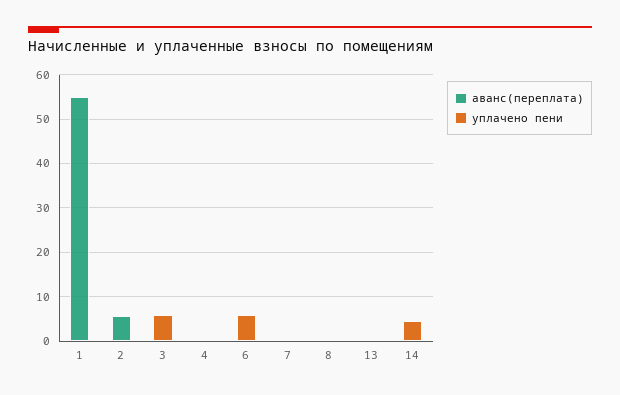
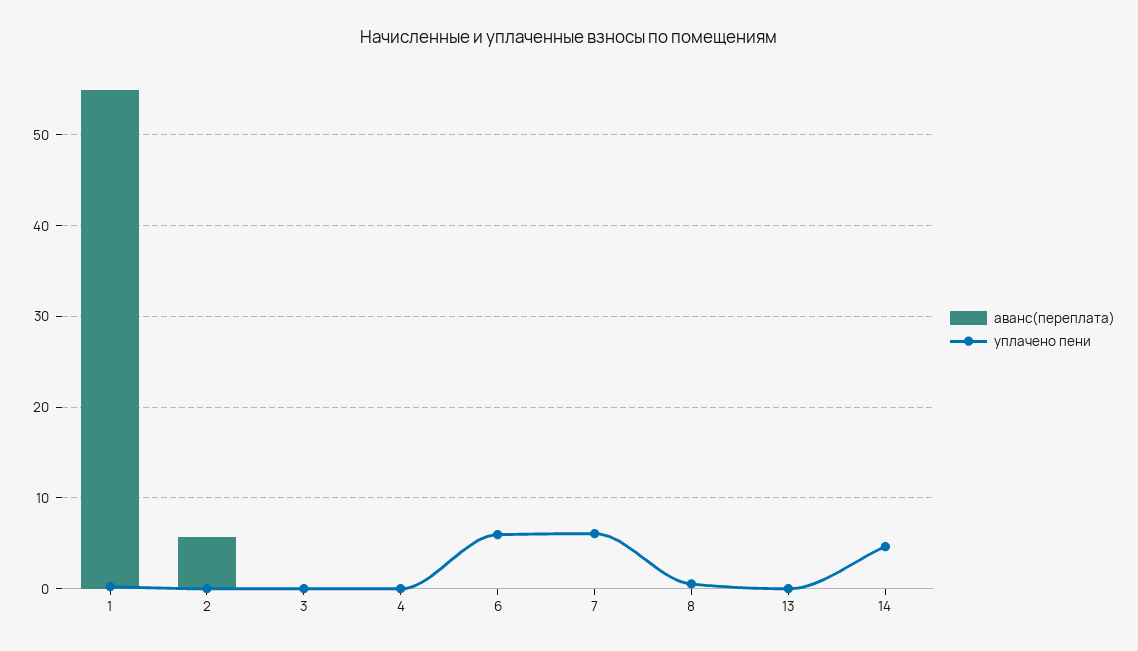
уплачено пени, 3: 6 -> 0
уплачено пени, 7: 0 -> 6

